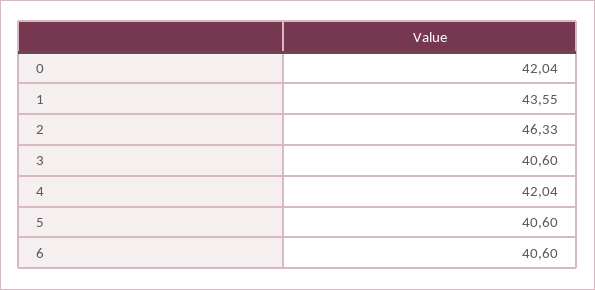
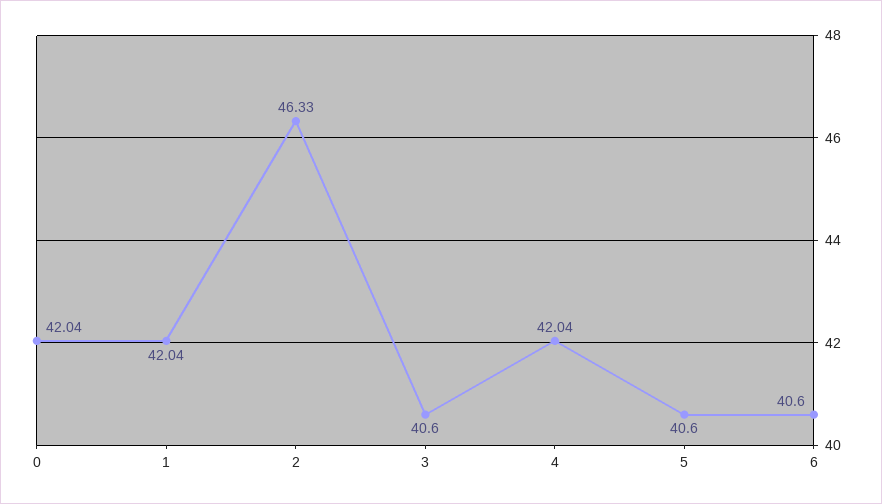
1: 43.55 -> 42.04

